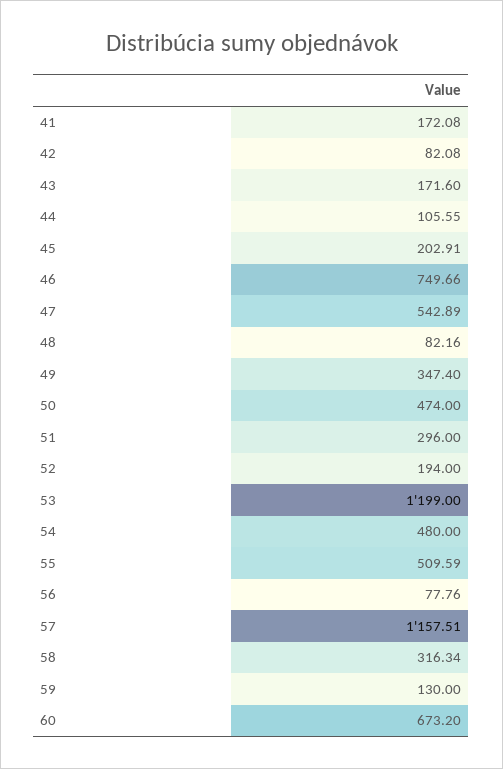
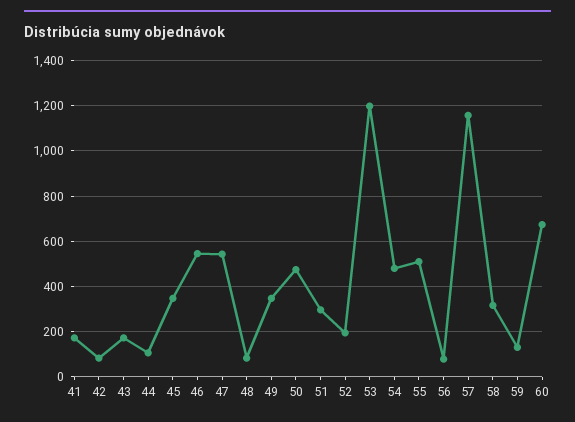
45: 202.91 -> 350
46: 749.66 -> 550

